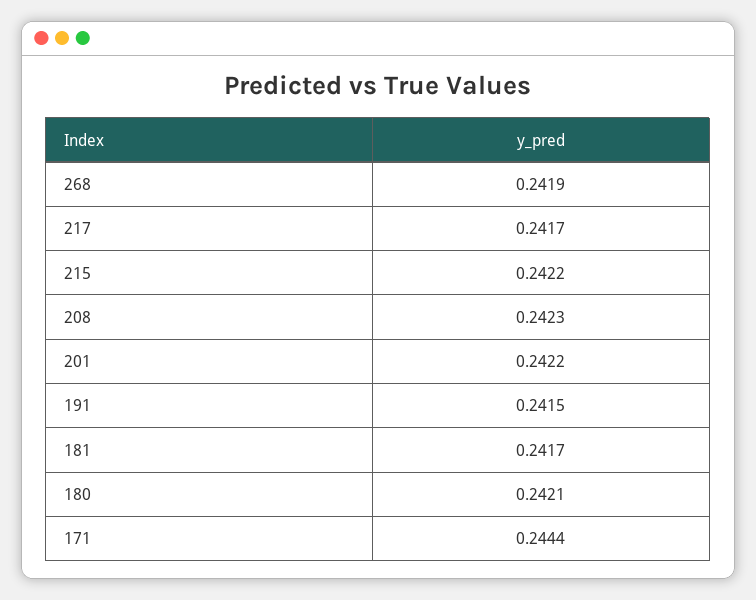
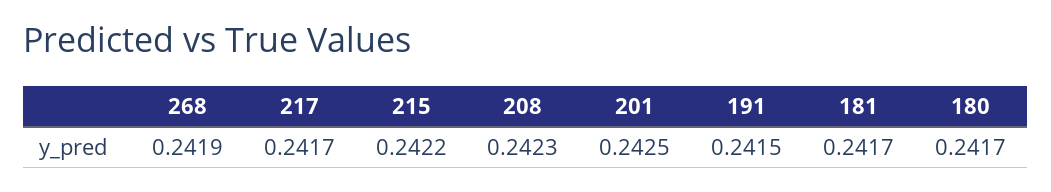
201: 0.2422 -> 0.2425
180: 0.2421 -> 0.2417
171: 0.2444 -> none

